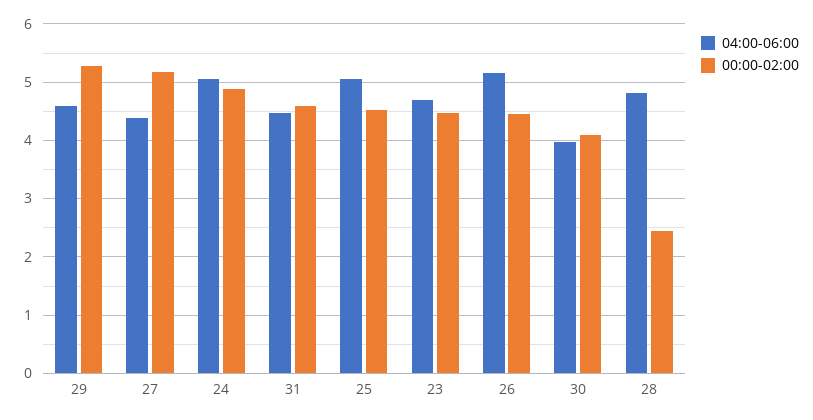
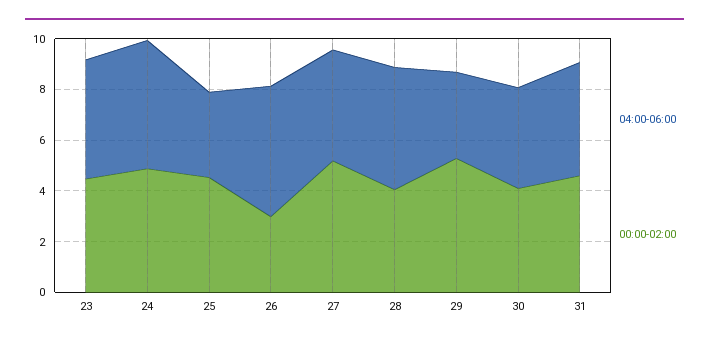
04:00-06:00, 29: 4.6 -> 3.5
04:00-06:00, 25: 5 -> 3.5
00:00-02:00, 26: 4.4 -> 3
00:00-02:00, 28: 2.4 -> 4

